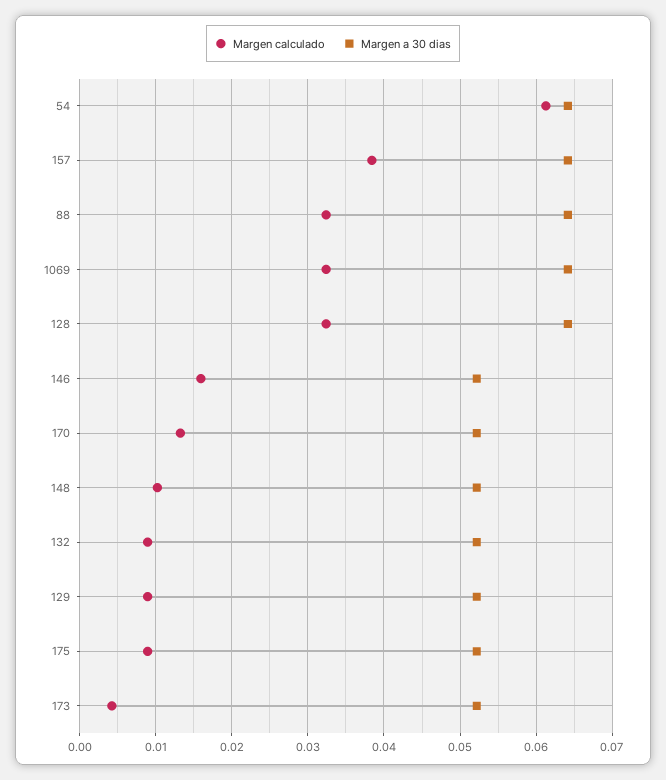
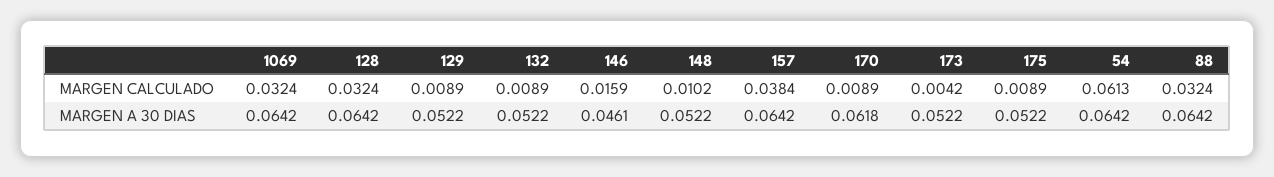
Margen a 30 dias, 146: 0.052 -> 0.0461
Margen calculado, 170: 0.013 -> 0.0089
Margen a 30 dias, 170: 0.052 -> 0.0618

